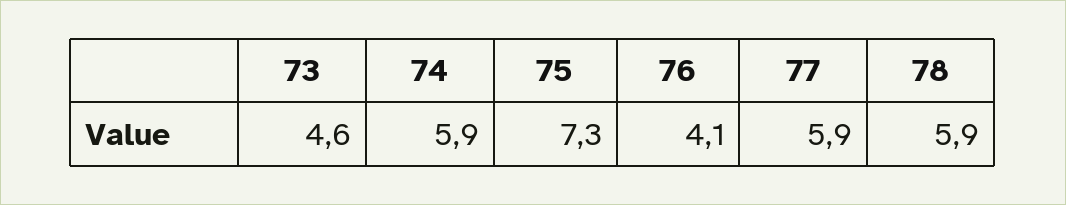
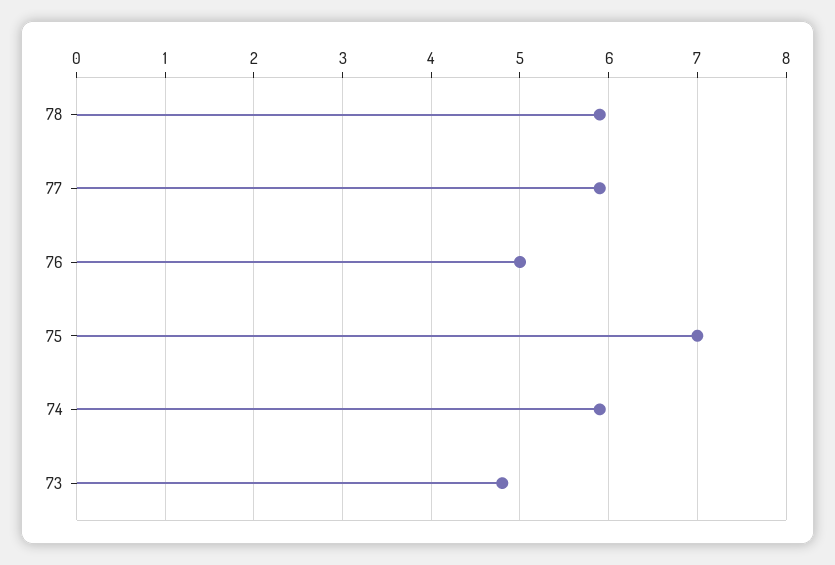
73: 4.6 -> 4.8
75: 7.3 -> 7
76: 4.1 -> 5

